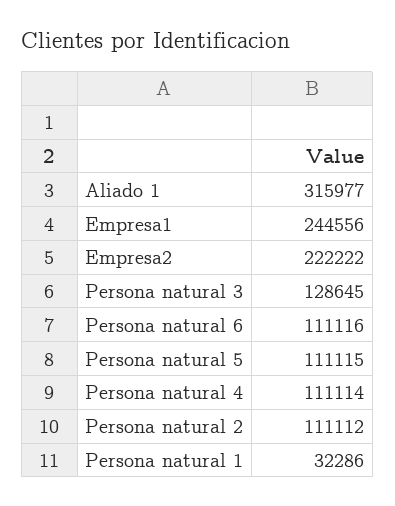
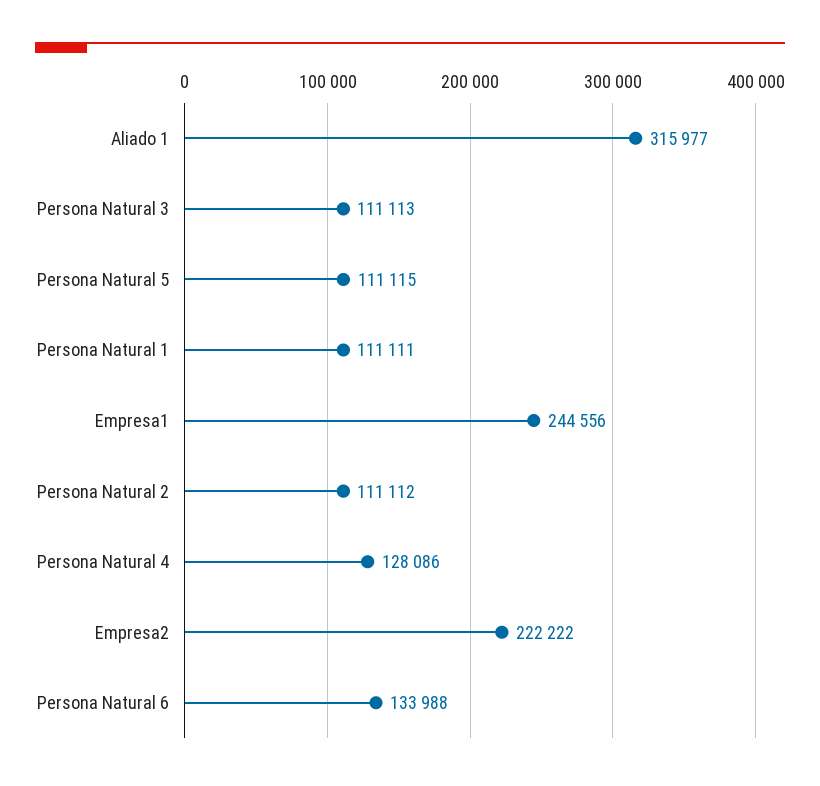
Persona natural 3: 128645 -> 111113
Persona natural 6: 111116 -> 133988
Persona natural 4: 111114 -> 128086
Persona natural 1: 32286 -> 111111

